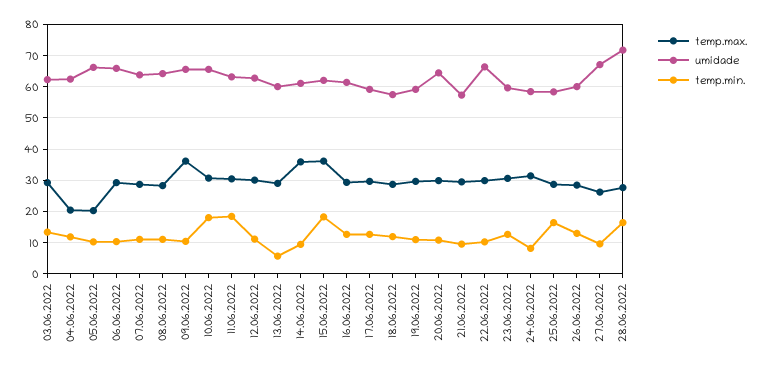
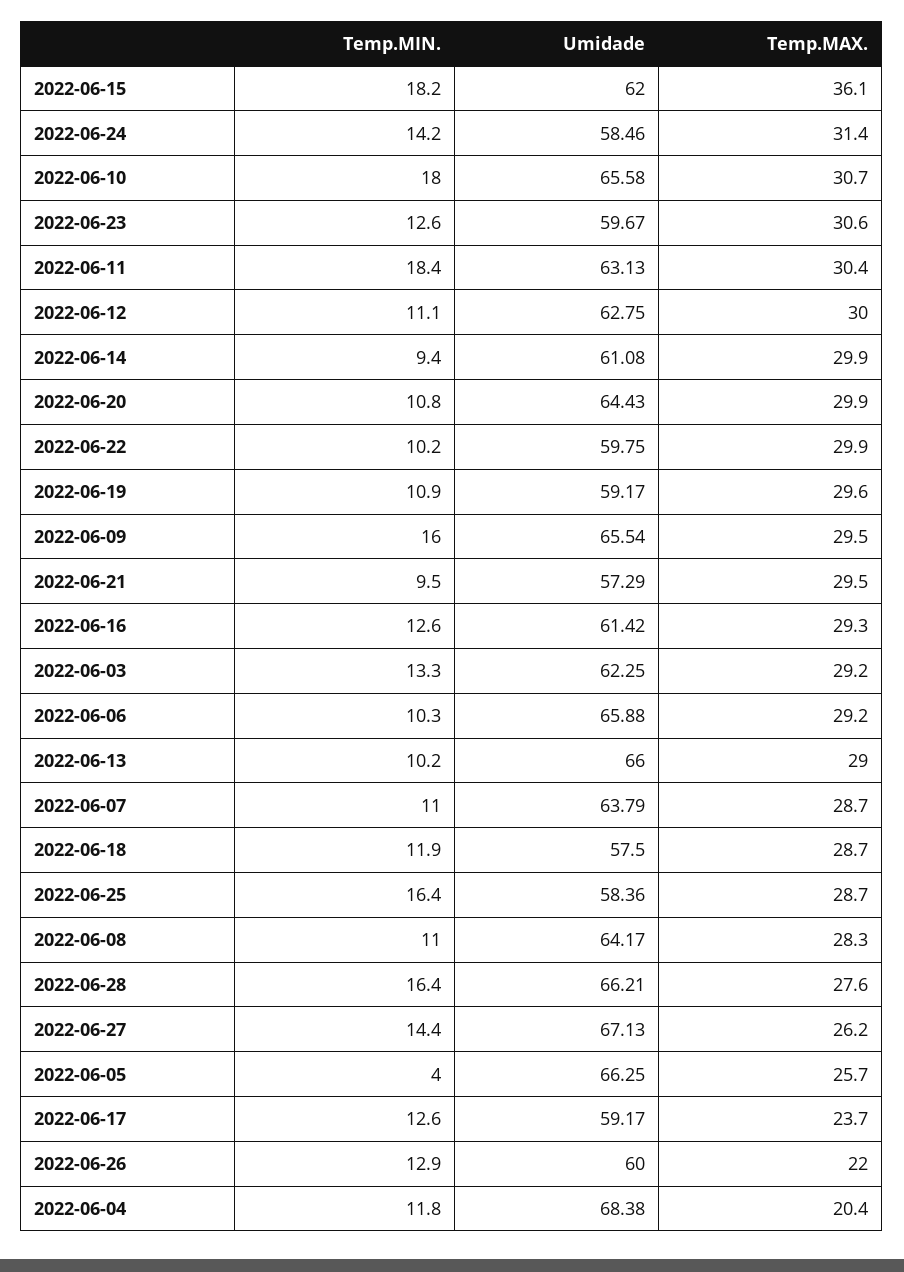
umidade, 04.06.2022: 62 -> 68.38
temp.max., 05.06.2022: 20 -> 25.7
temp.min., 05.06.2022: 10 -> 4
temp.max., 09.06.2022: 36 -> 29.5
temp.min., 09.06.2022: 10 -> 16
umidade, 13.06.2022: 60 -> 66
temp.min., 13.06.2022: 6 -> 10.2
temp.max., 14.06.2022: 36 -> 29.9
temp.max., 17.06.2022: 30 -> 23.7
umidade, 22.06.2022: 66 -> 59.75
temp.min., 24.06.2022: 8 -> 14.2
temp.max., 26.06.2022: 28 -> 22
temp.min., 27.06.2022: 10 -> 14.4
umidade, 28.06.2022: 72 -> 66.21

